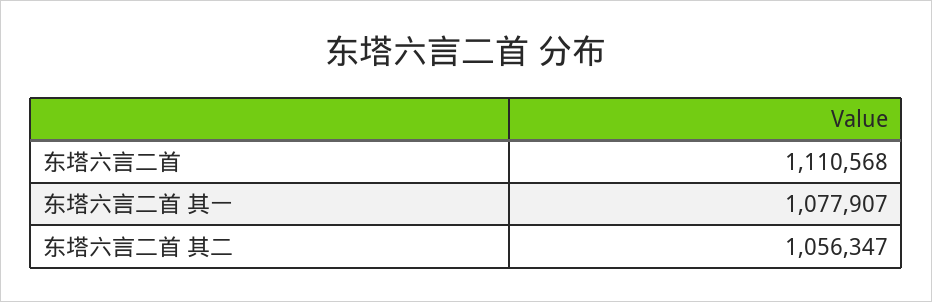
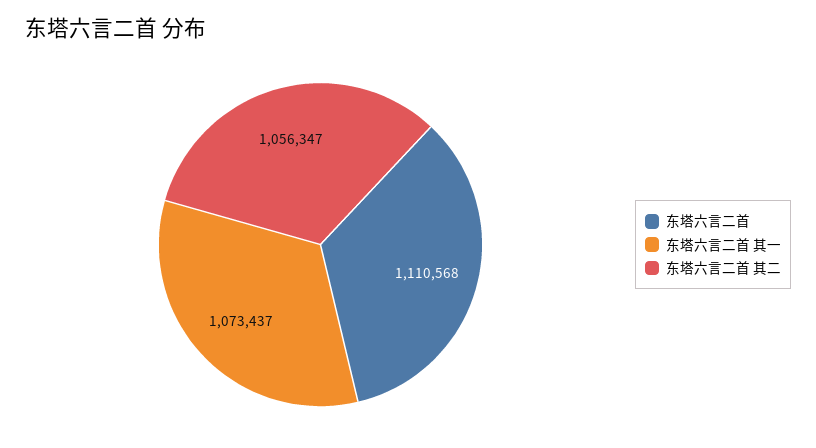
东塔六言二首 其一: 1077907 -> 1073437

